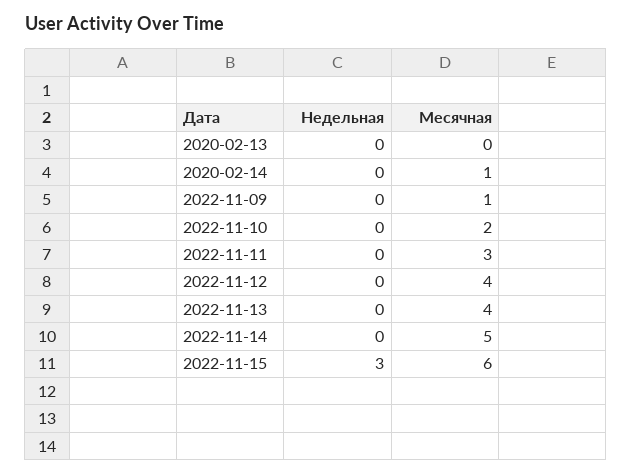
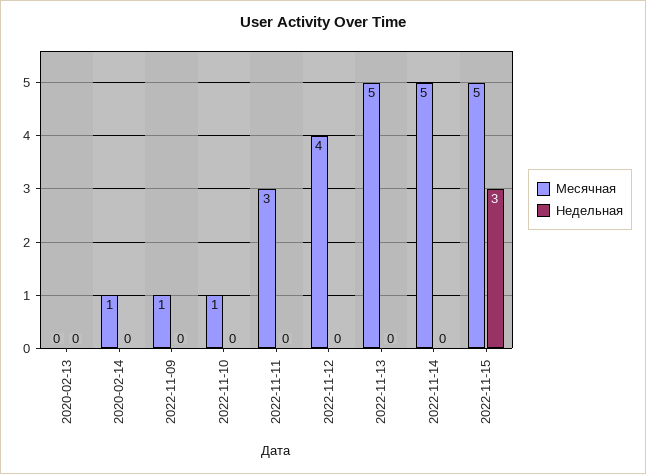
Месячная, 2022-11-10: 2 -> 1
Месячная, 2022-11-13: 4 -> 5
Месячная, 2022-11-15: 6 -> 5

